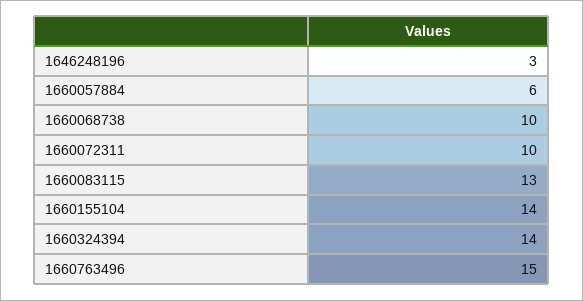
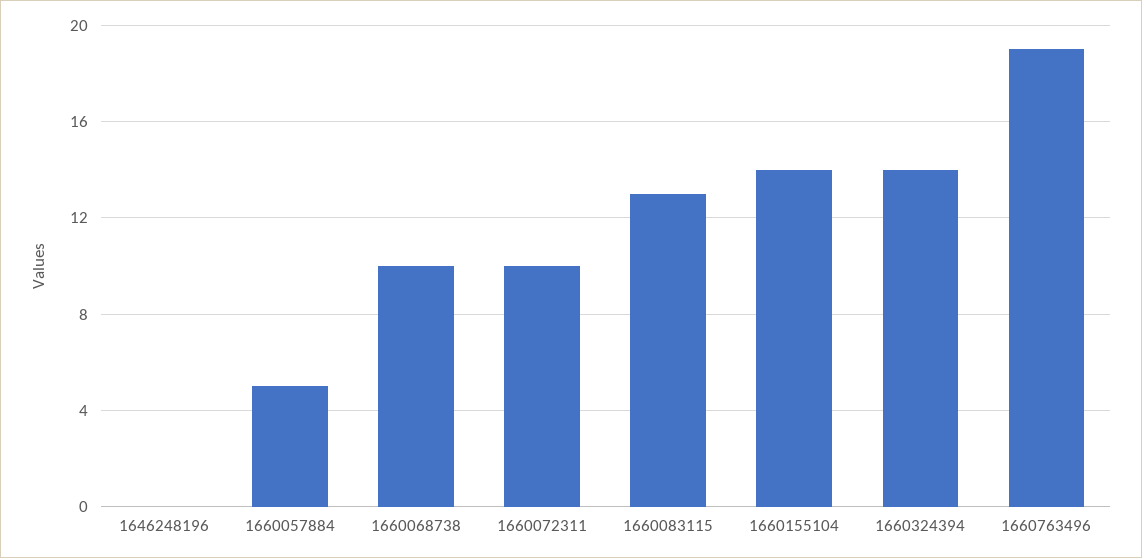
1646248196: 3 -> 0
1660057884: 6 -> 5
1660763496: 15 -> 19

